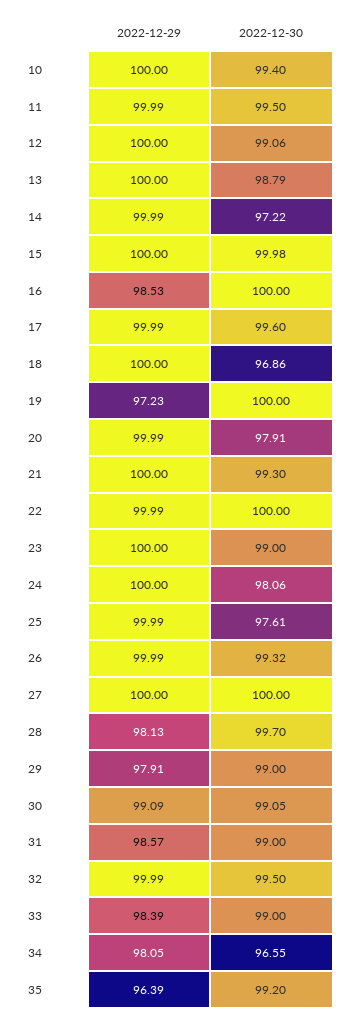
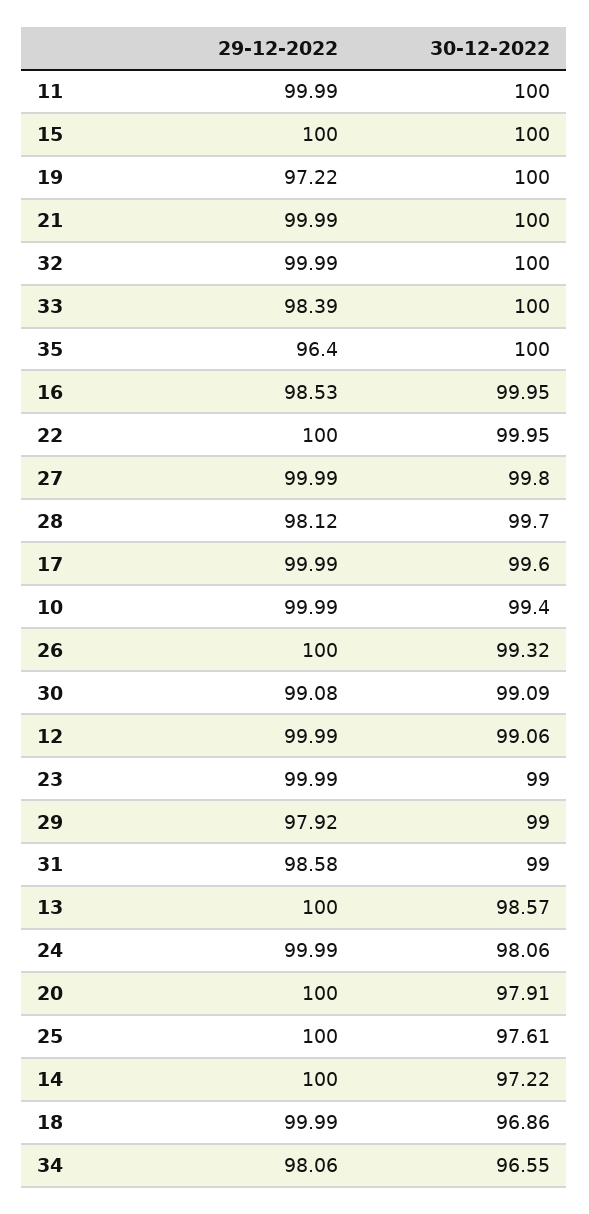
2022-12-29, 10: 100 -> 99.99
2022-12-30, 11: 99.5 -> 100
2022-12-29, 12: 100 -> 99.99
2022-12-30, 13: 98.79 -> 98.57
2022-12-29, 14: 99.99 -> 100
2022-12-30, 15: 99.98 -> 100
2022-12-30, 16: 100 -> 99.95
2022-12-29, 18: 100 -> 99.99
2022-12-29, 19: 97.23 -> 97.22
2022-12-29, 20: 99.99 -> 100
2022-12-29, 21: 100 -> 99.99
2022-12-30, 21: 99.3 -> 100
2022-12-29, 22: 99.99 -> 100
2022-12-30, 22: 100 -> 99.95
2022-12-29, 23: 100 -> 99.99
2022-12-29, 24: 100 -> 99.99
2022-12-29, 25: 99.99 -> 100
2022-12-29, 26: 99.99 -> 100
2022-12-29, 27: 100 -> 99.99
2022-12-30, 27: 100 -> 99.8
2022-12-29, 28: 98.13 -> 98.12
2022-12-29, 29: 97.91 -> 97.92
2022-12-29, 30: 99.09 -> 99.08
2022-12-30, 30: 99.05 -> 99.09
2022-12-29, 31: 98.57 -> 98.58
2022-12-30, 32: 99.5 -> 100
2022-12-30, 33: 99 -> 100
2022-12-29, 34: 98.05 -> 98.06
2022-12-29, 35: 96.39 -> 96.4
2022-12-30, 35: 99.2 -> 100

